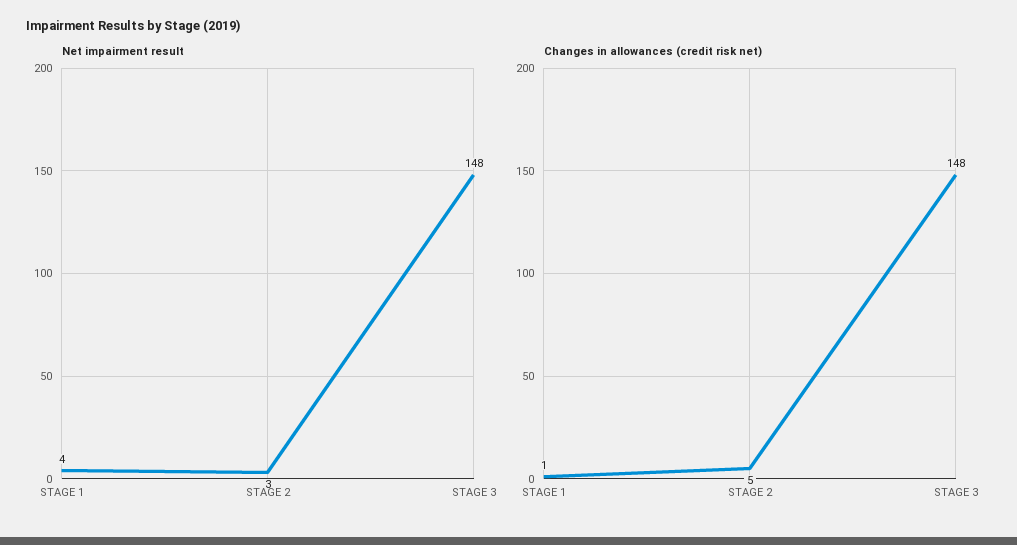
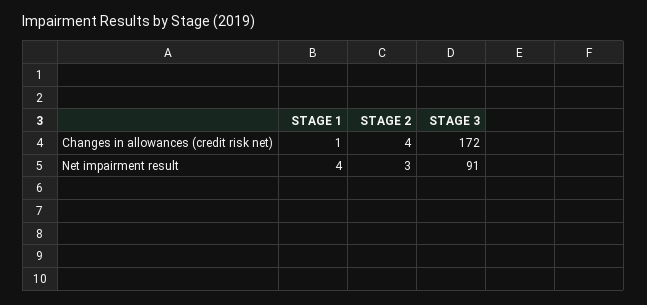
Net impairment result, STAGE 3: 148 -> 91
Changes in allowances (credit risk net), STAGE 2: 5 -> 4
Changes in allowances (credit risk net), STAGE 3: 148 -> 172

